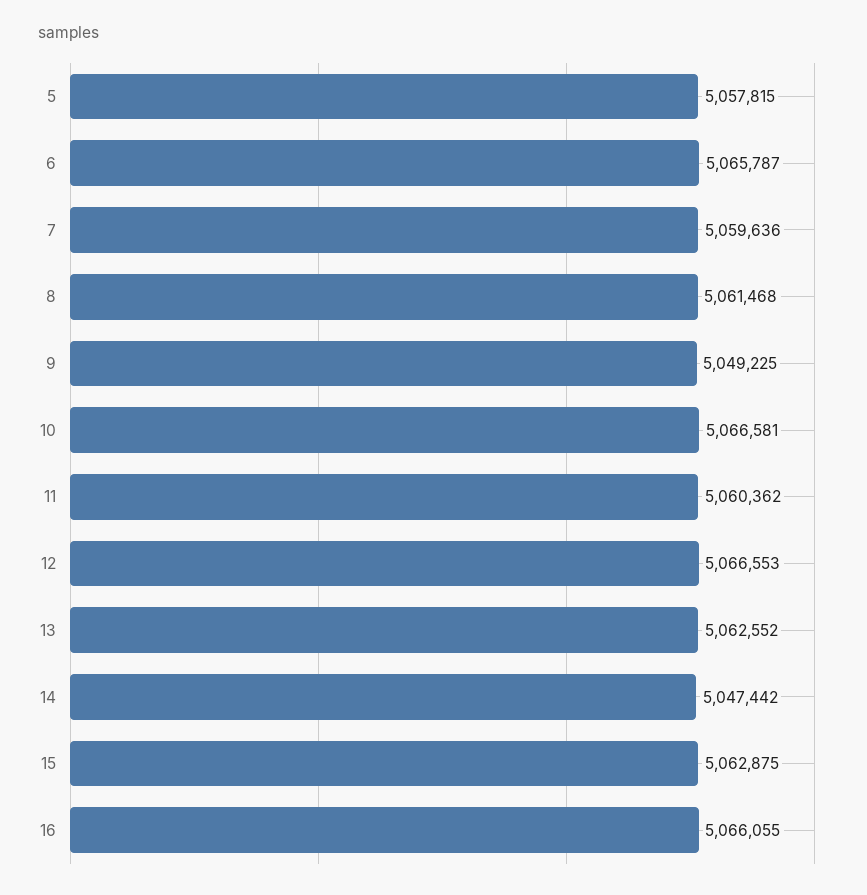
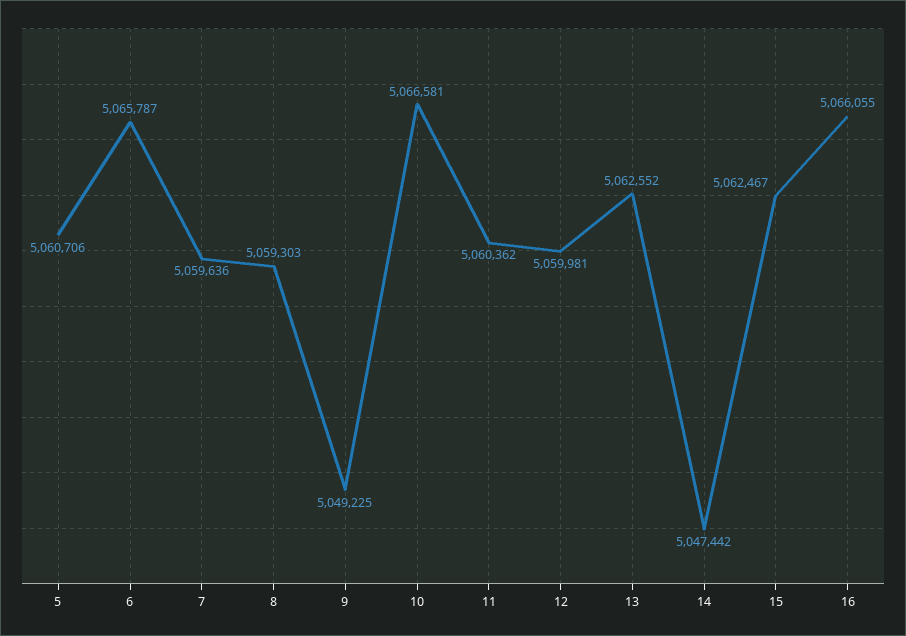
5: 5057815 -> 5060706
8: 5061468 -> 5059303
12: 5066553 -> 5059981
15: 5062875 -> 5062467

